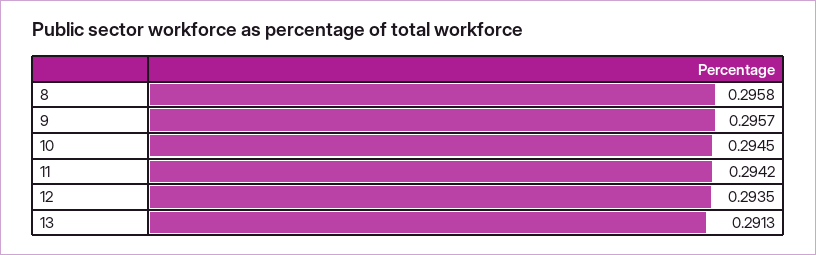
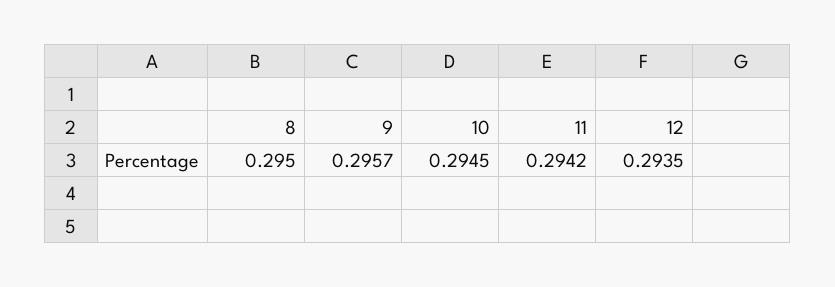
8: 0.2958 -> 0.295
13: 0.2913 -> none

